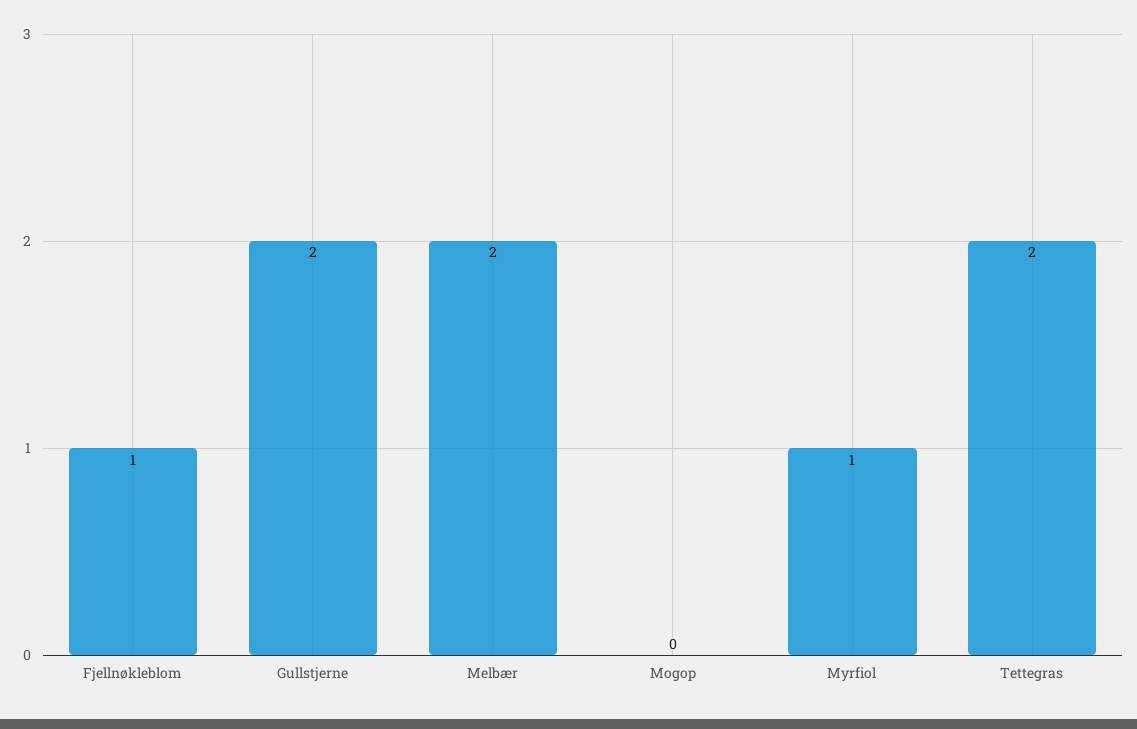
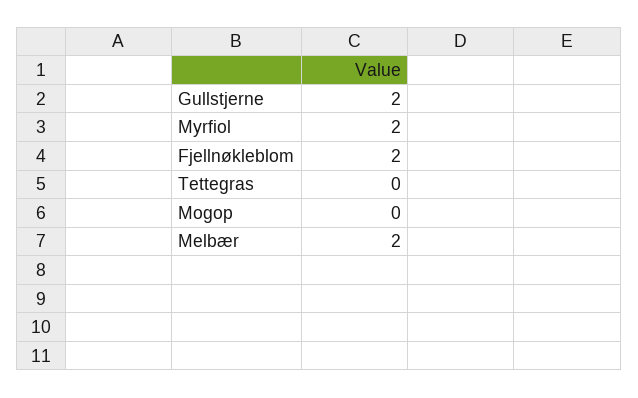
Fjellnøkleblom: 1 -> 2
Myrfiol: 1 -> 2
Tettegras: 2 -> 0

